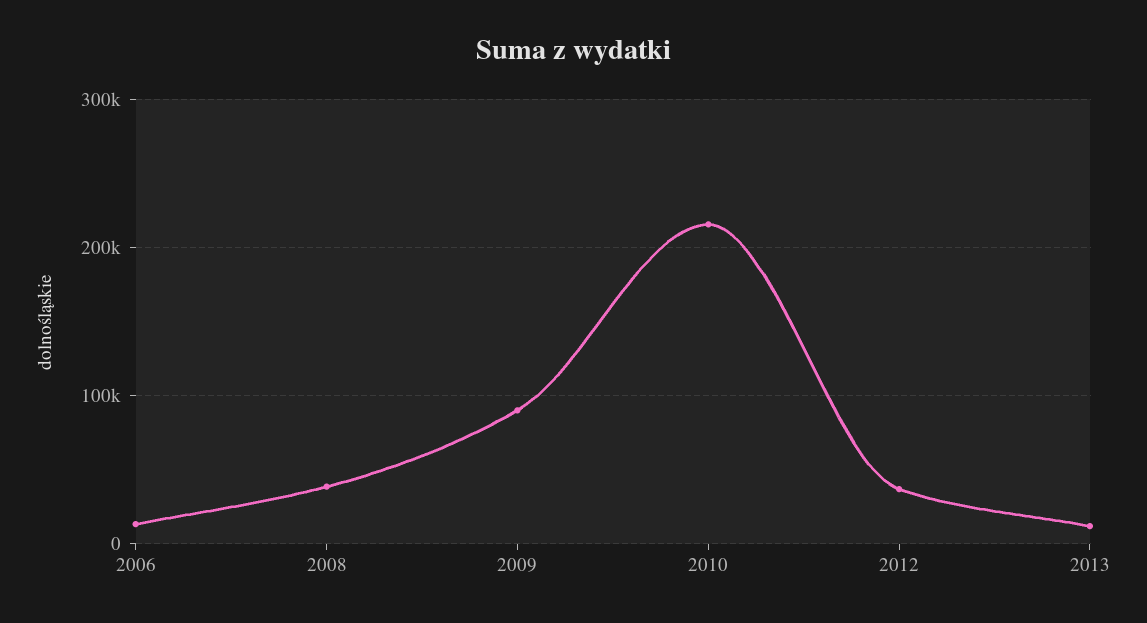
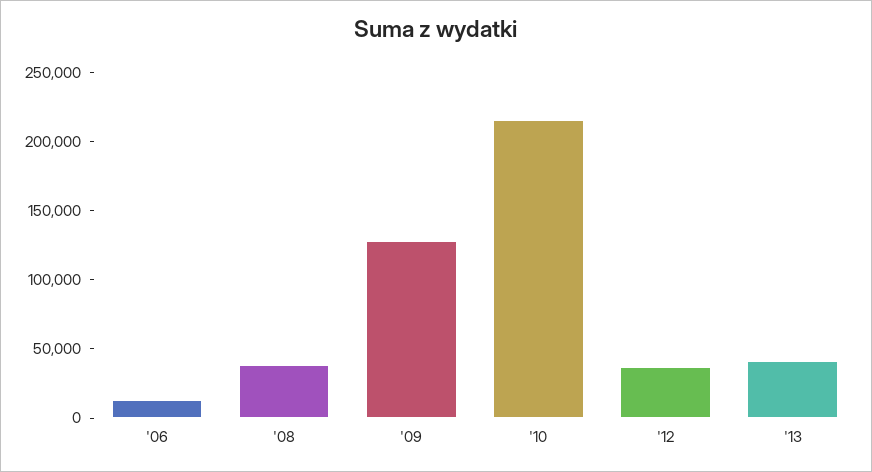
2009: 90000 -> 130000
2013: 10000 -> 40000

